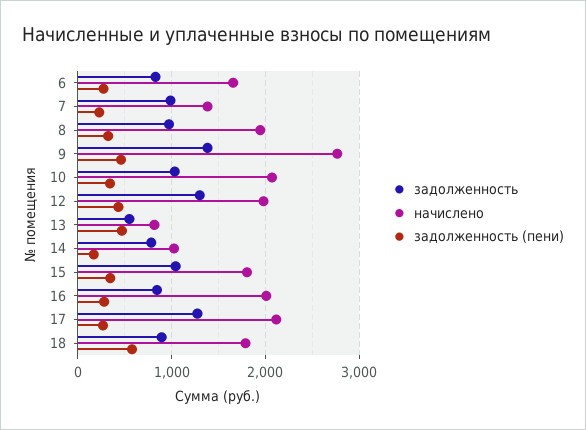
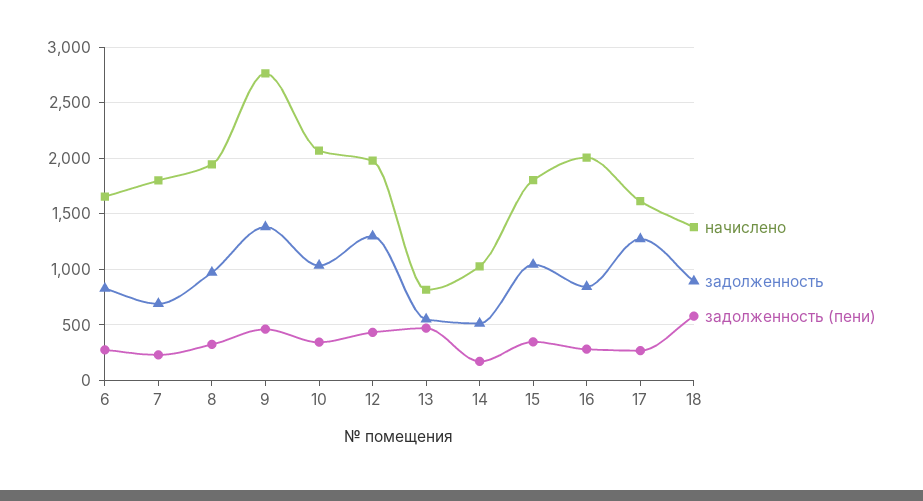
задолженность, 7: 1000 -> 700
начислено, 7: 1400 -> 1800
задолженность, 14: 800 -> 500
начислено, 17: 2100 -> 1600
начислено, 18: 1800 -> 1400

